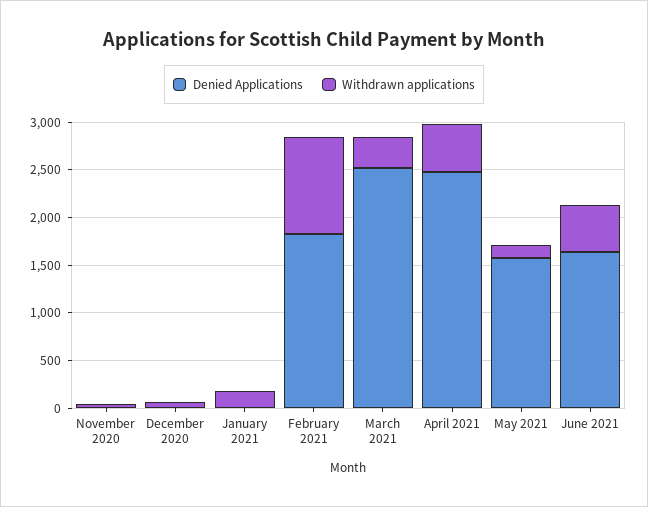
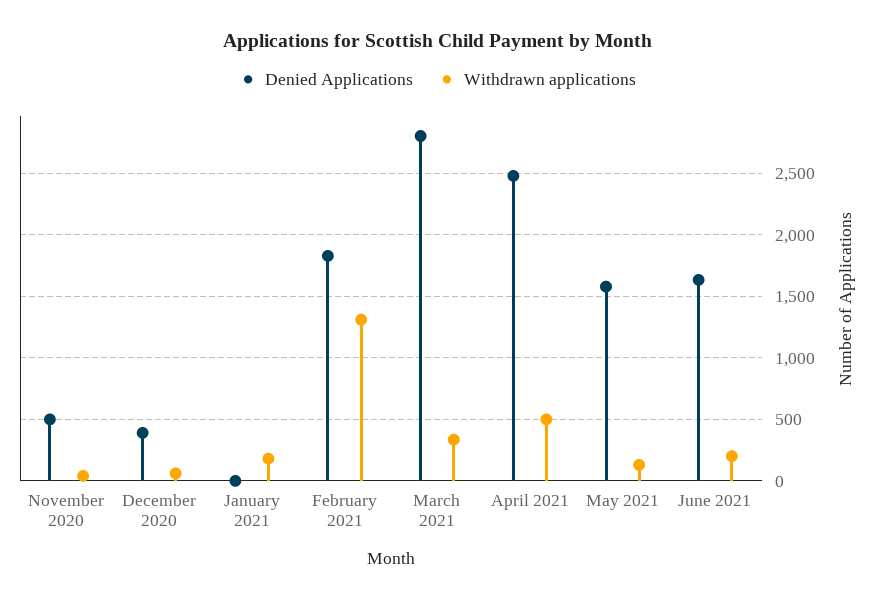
Denied Applications, November 2020: 0 -> 500
Denied Applications, December 2020: 0 -> 400
Withdrawn applications, February 2021: 1000 -> 1300
Denied Applications, March 2021: 2500 -> 2800
Withdrawn applications, June 2021: 500 -> 200

